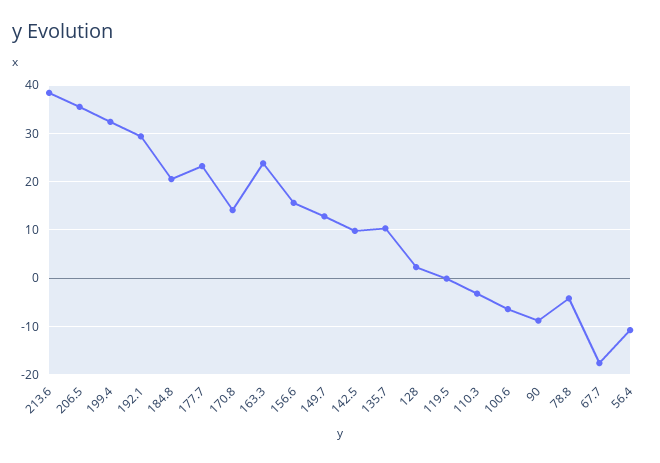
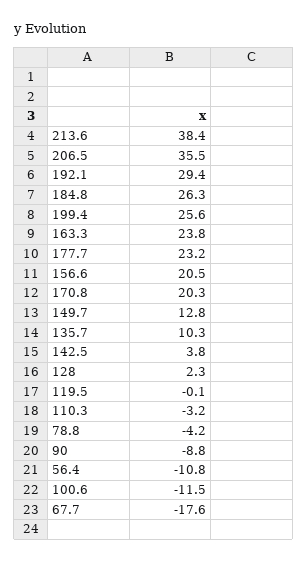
199.4: 32 -> 25.6
184.8: 20 -> 26.3
170.8: 14 -> 20.3
156.6: 16 -> 20.5
142.5: 10 -> 3.8
100.6: -6 -> -11.5

